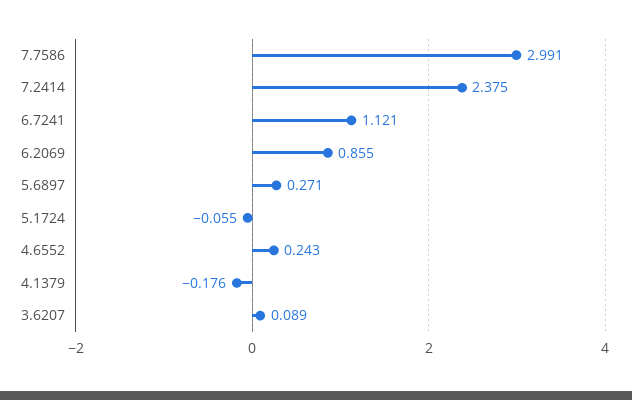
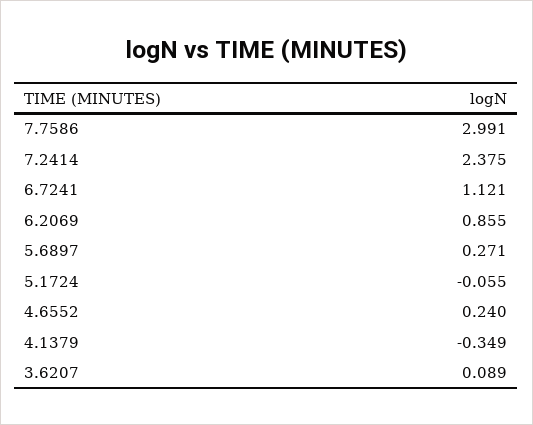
4.6552: 0.243 -> 0.24
4.1379: -0.176 -> -0.349

